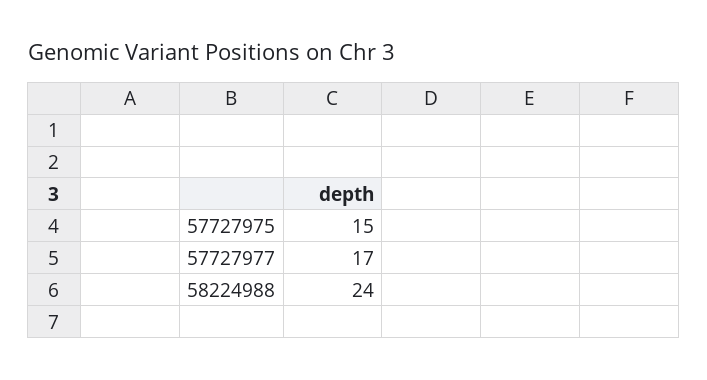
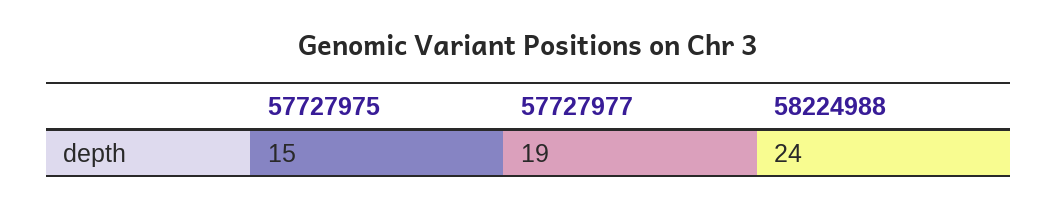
57727977: 17 -> 19

